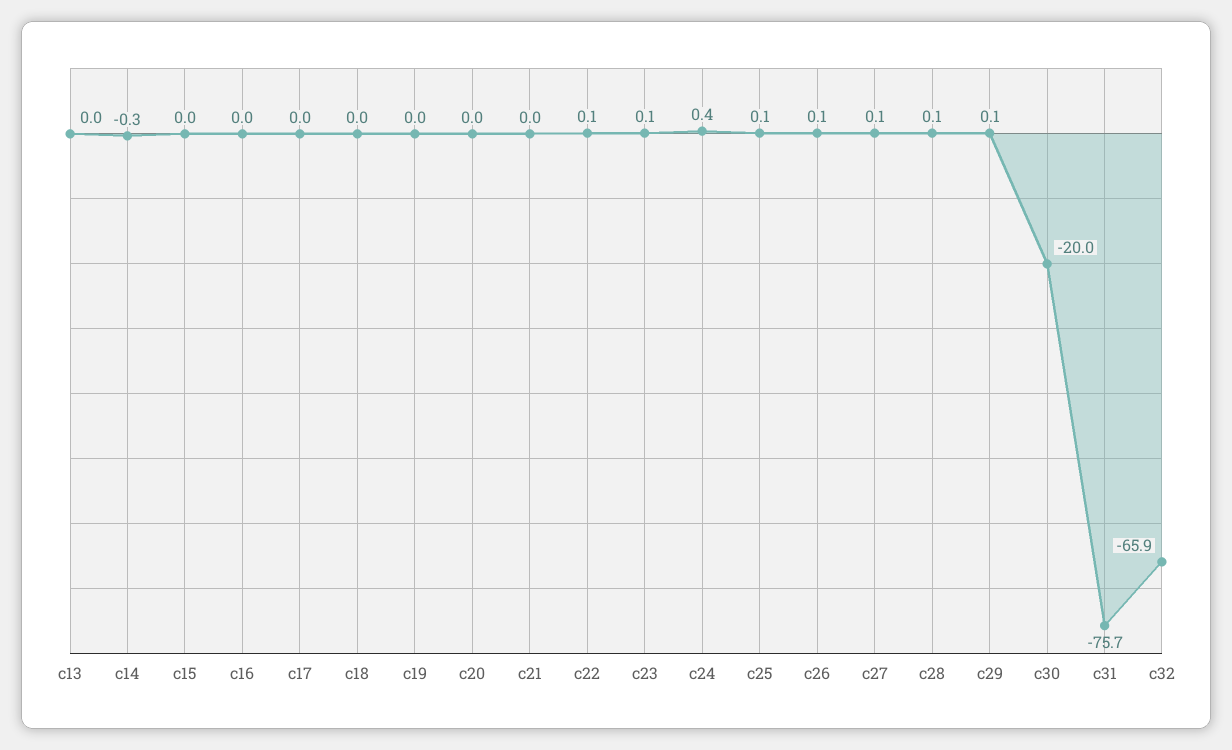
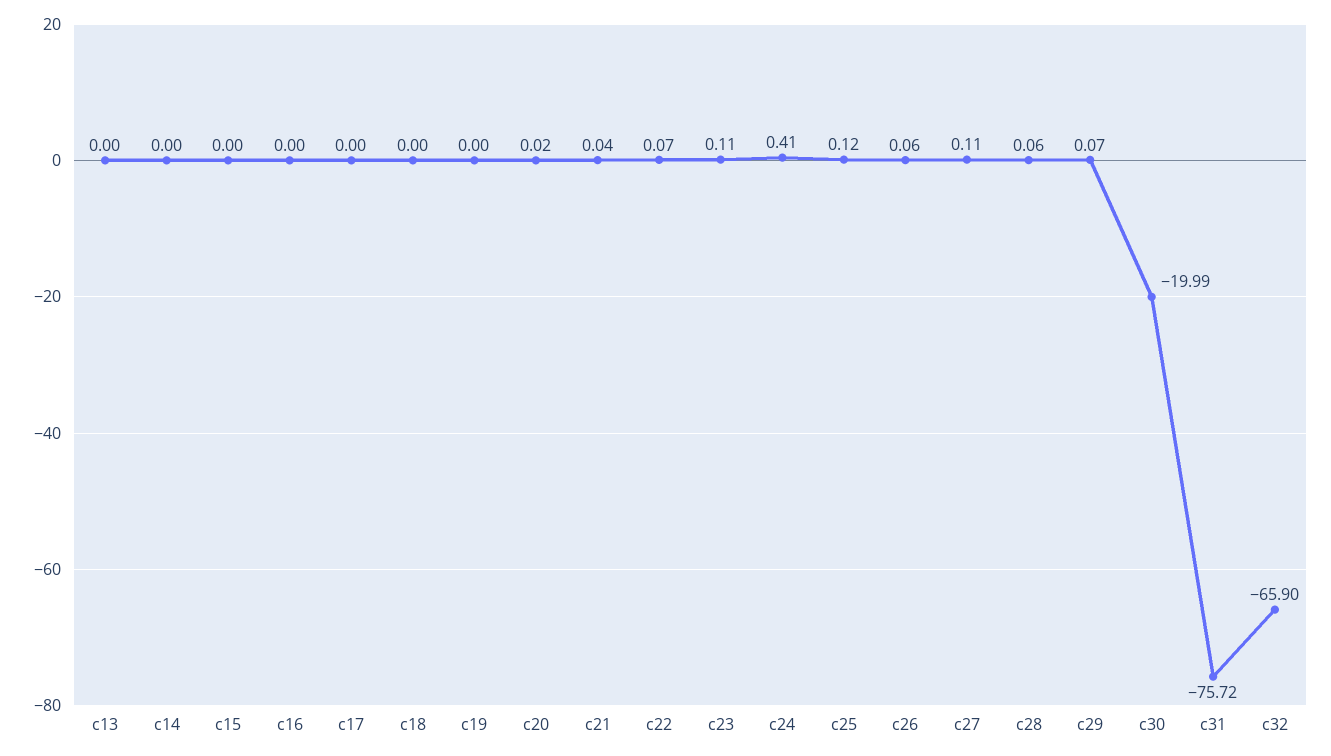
c14: -0.3 -> 0

